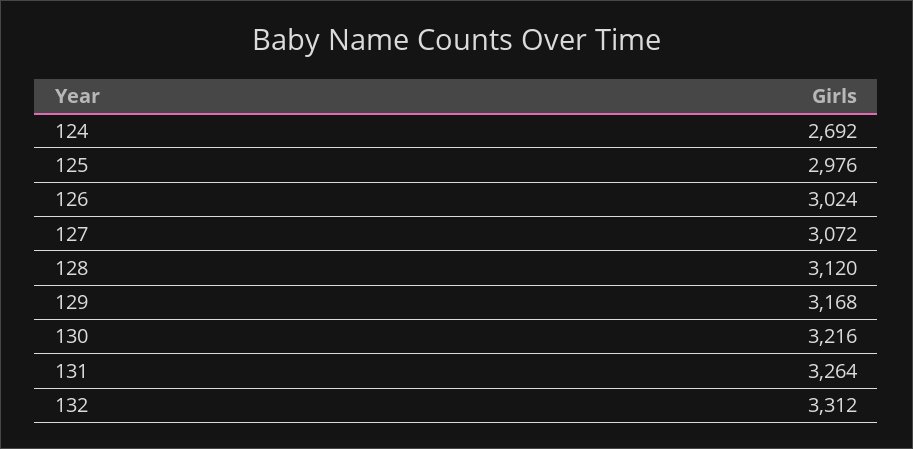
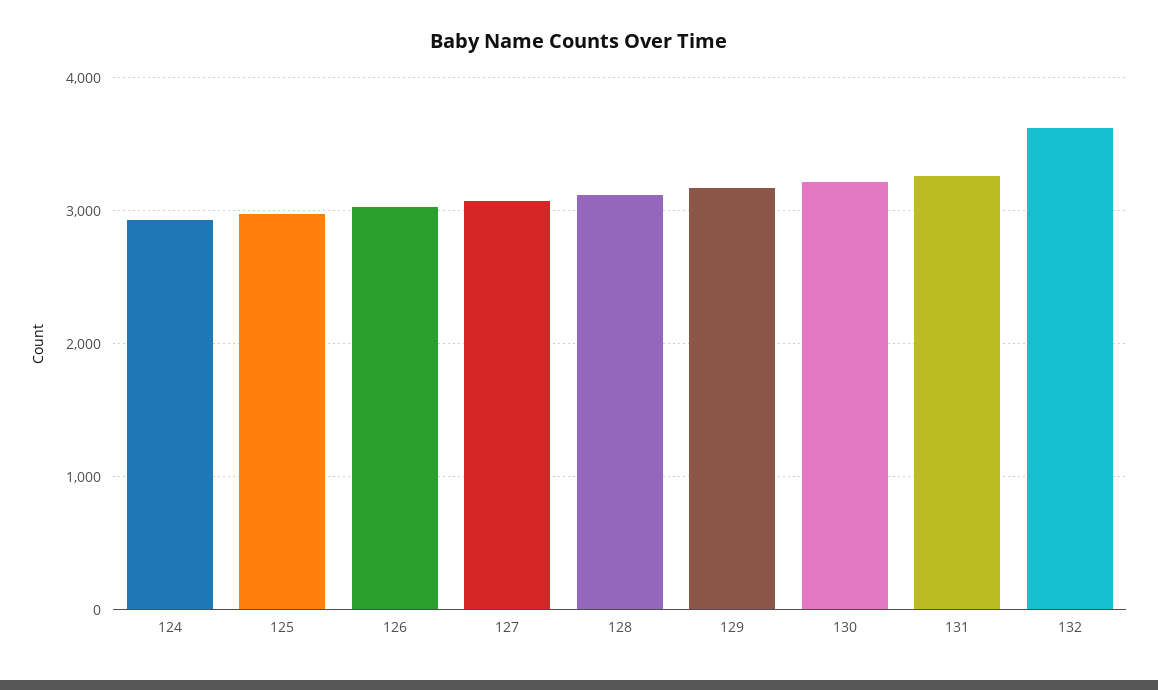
124: 2692 -> 2900
132: 3312 -> 3600

